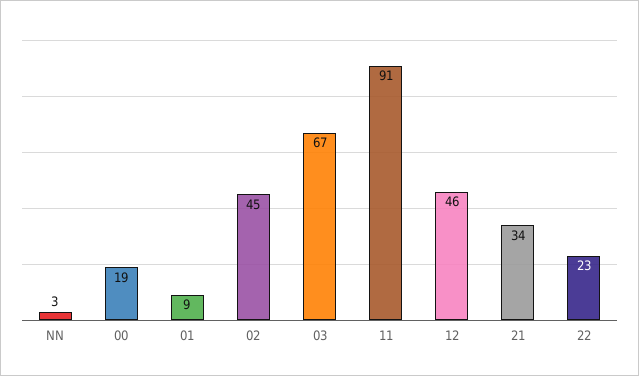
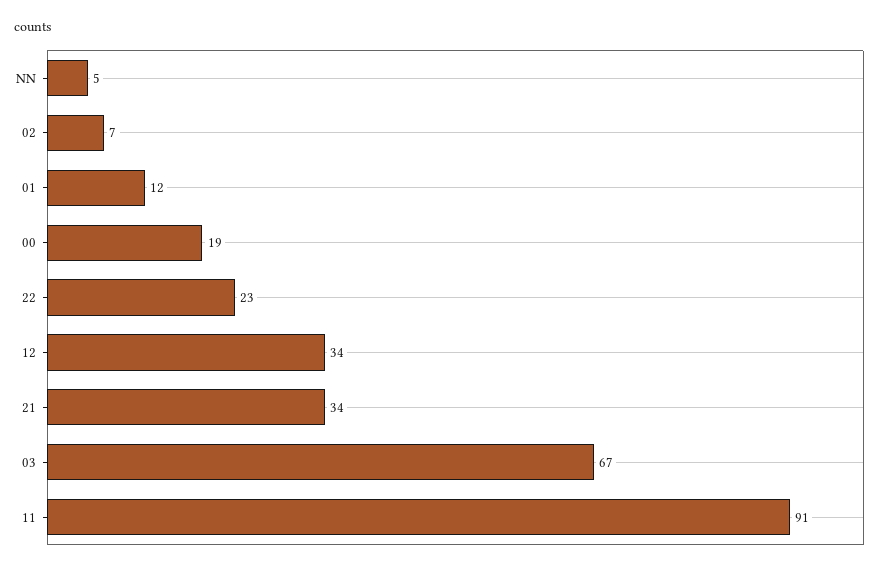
NN: 3 -> 5
01: 9 -> 12
02: 45 -> 7
12: 46 -> 34

